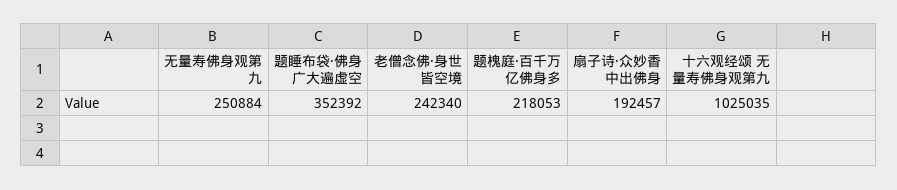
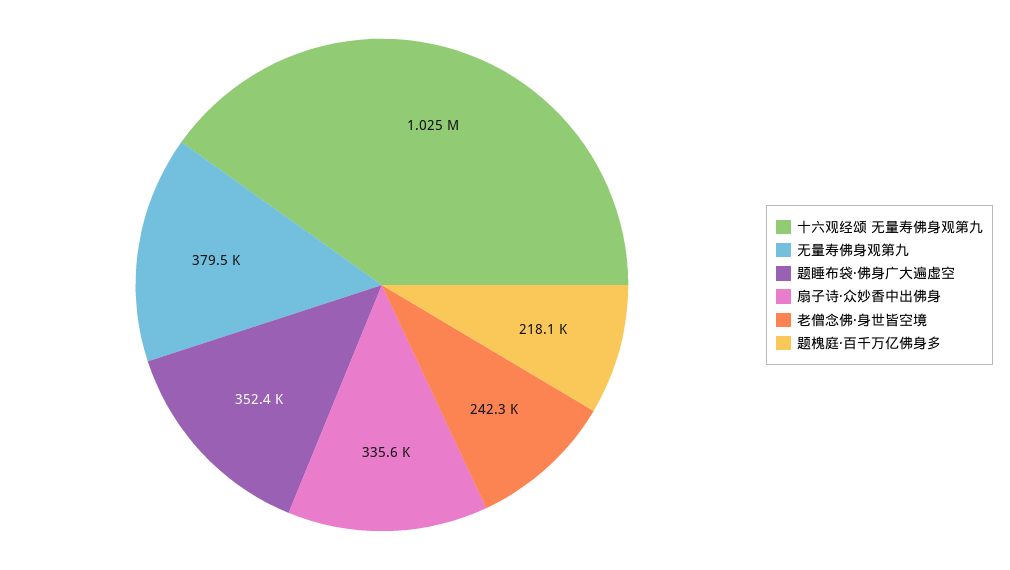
无量寿佛身观第九: 250884 -> 379500
扇子诗·众妙香中出佛身: 192457 -> 335600

